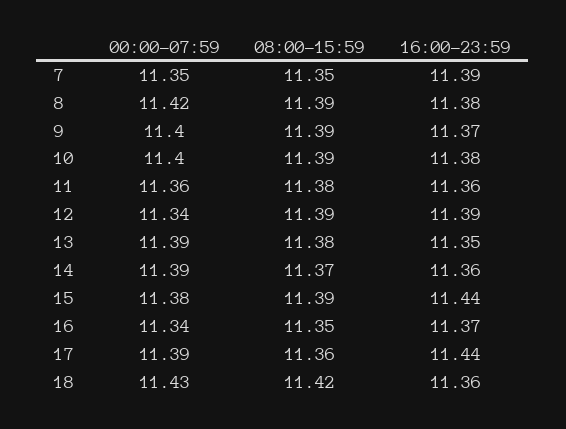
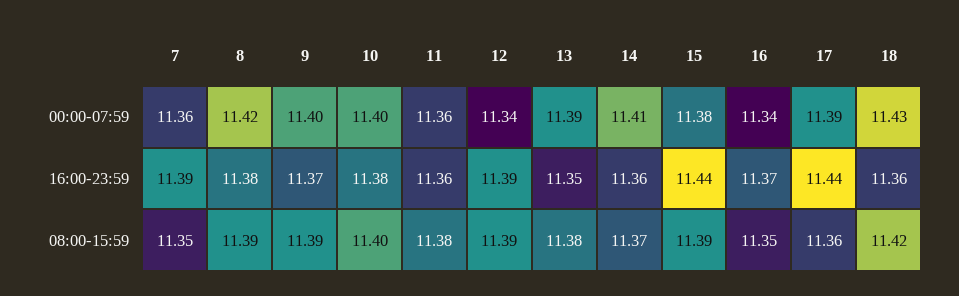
00:00-07:59, 7: 11.35 -> 11.36
08:00-15:59, 10: 11.39 -> 11.4
00:00-07:59, 14: 11.39 -> 11.41

